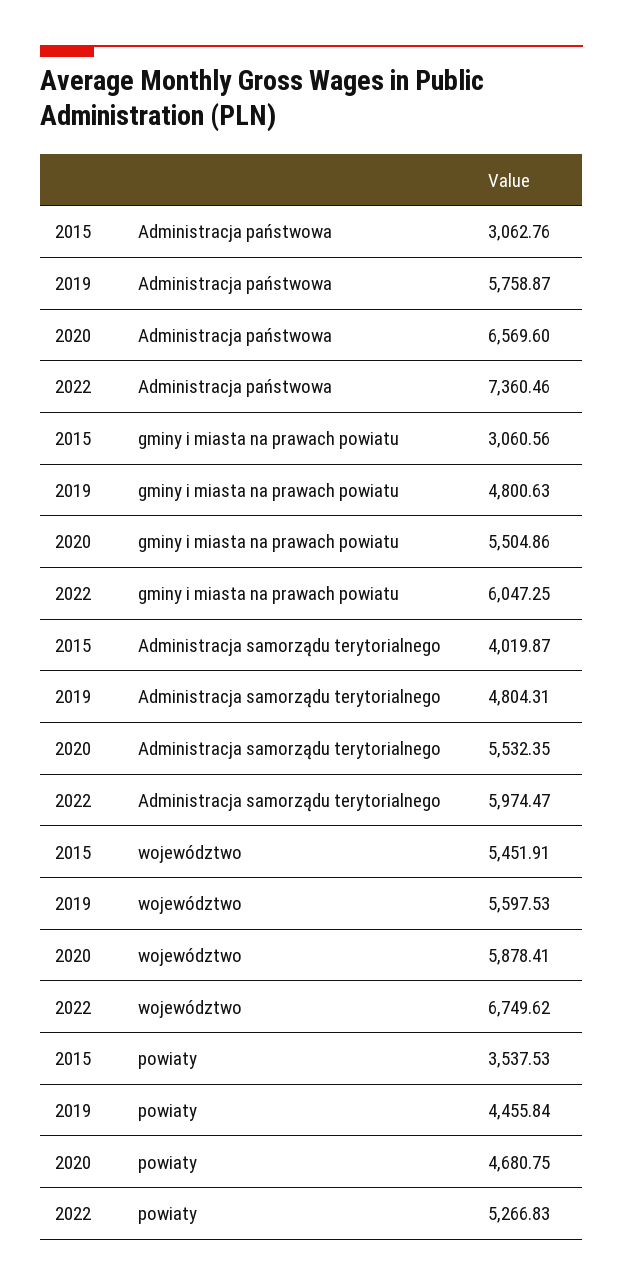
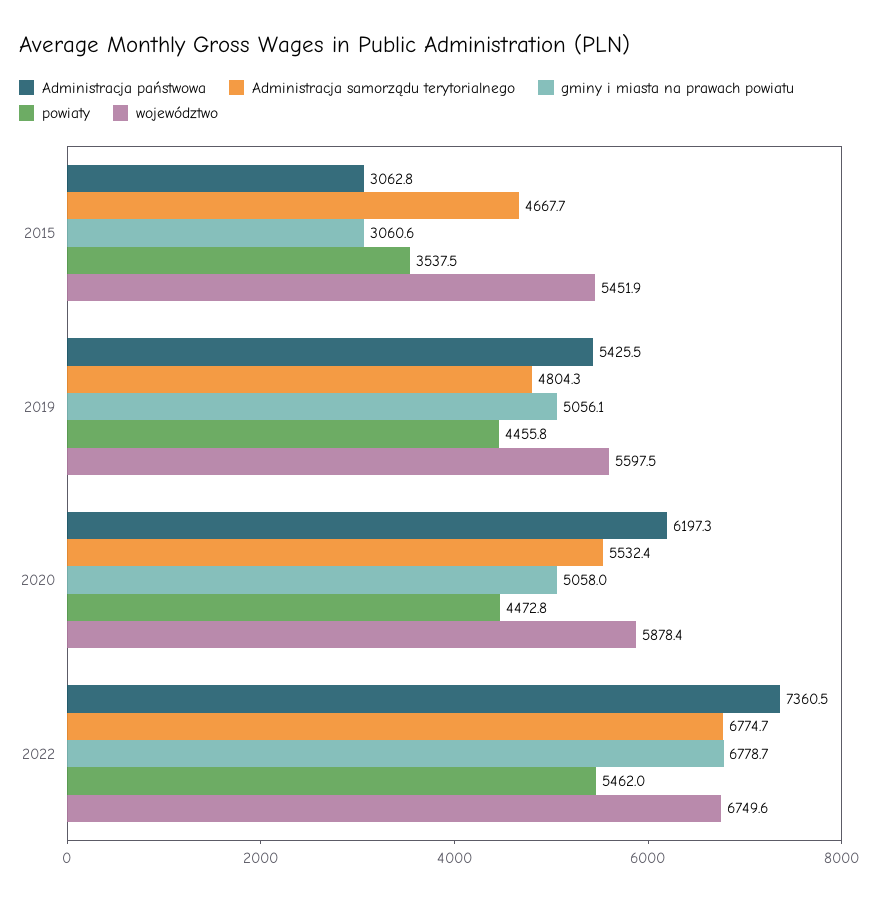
Administracja państwowa, 2019: 5758.87 -> 5425.5
Administracja państwowa, 2020: 6569.6 -> 6197.3
gminy i miasta na prawach powiatu, 2019: 4800.63 -> 5056.1
gminy i miasta na prawach powiatu, 2020: 5504.86 -> 5058
gminy i miasta na prawach powiatu, 2022: 6047.25 -> 6778.7
Administracja samorządu terytorialnego, 2015: 4019.87 -> 4667.7
Administracja samorządu terytorialnego, 2022: 5974.47 -> 6774.7
powiaty, 2020: 4680.75 -> 4472.8
powiaty, 2022: 5266.83 -> 5462

